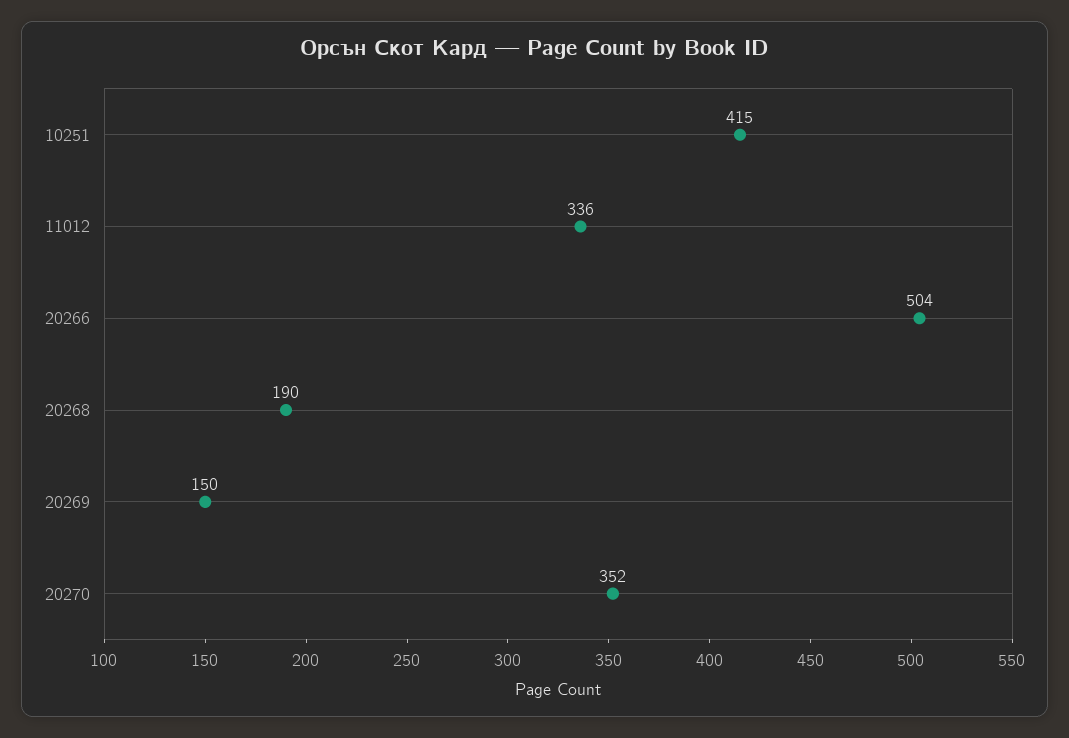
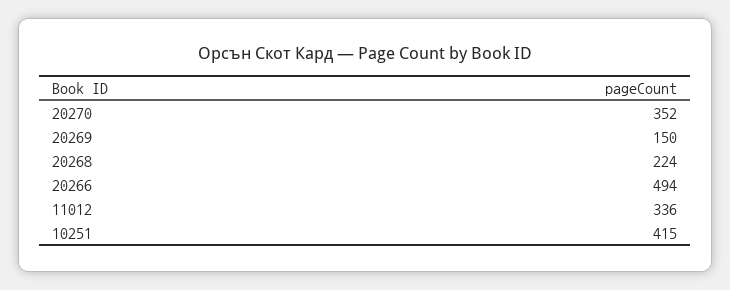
20266: 504 -> 494
20268: 190 -> 224

